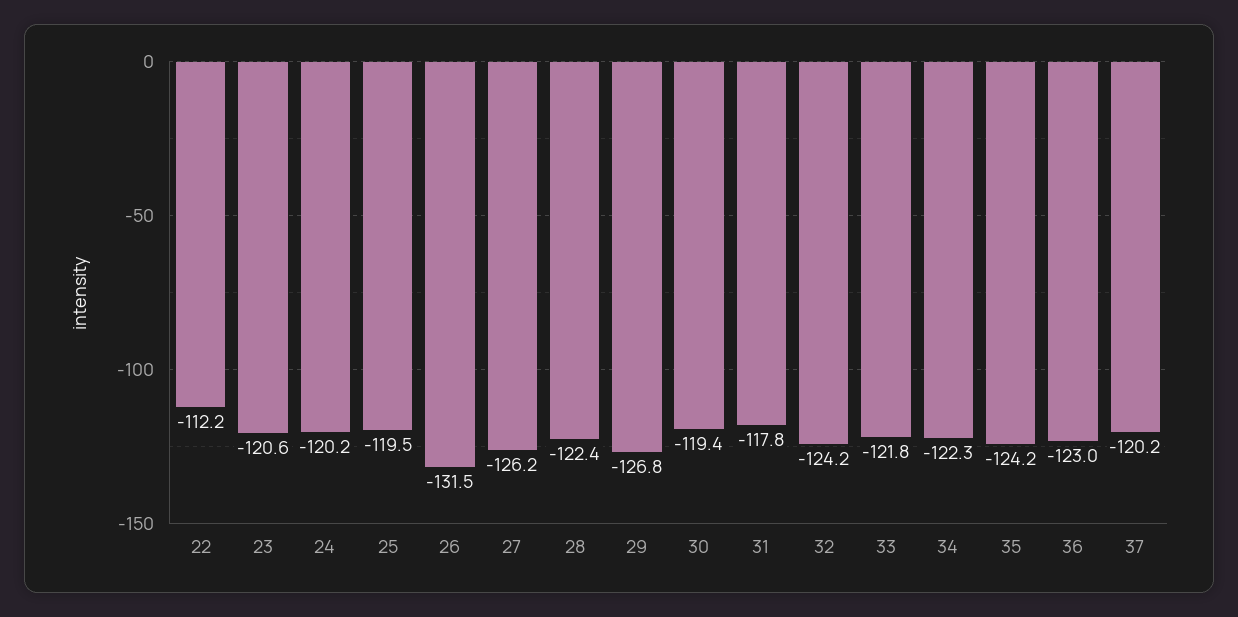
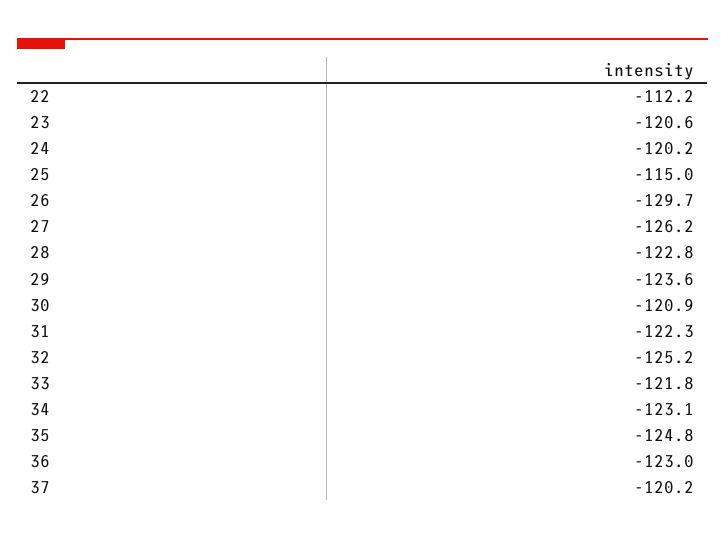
25: -119.5 -> -115
26: -131.5 -> -129.7
28: -122.4 -> -122.8
29: -126.8 -> -123.6
30: -119.4 -> -120.9
31: -117.8 -> -122.3
32: -124.2 -> -125.2
34: -122.3 -> -123.1
35: -124.2 -> -124.8

